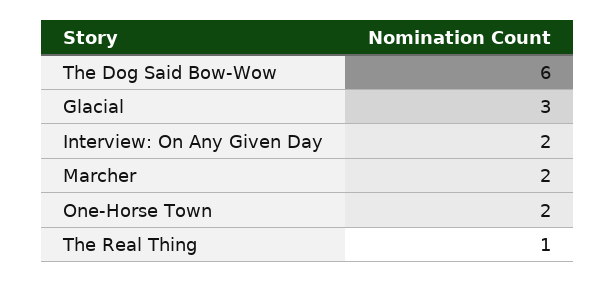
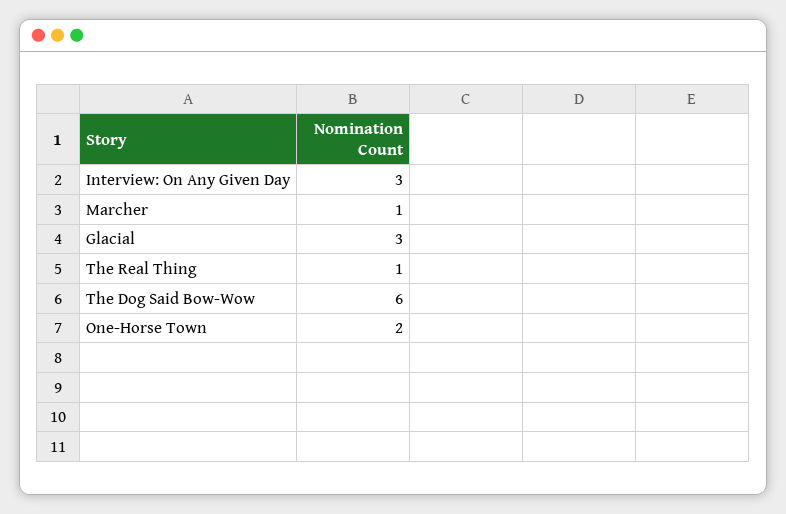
Interview: On Any Given Day: 2 -> 3
Marcher: 2 -> 1

